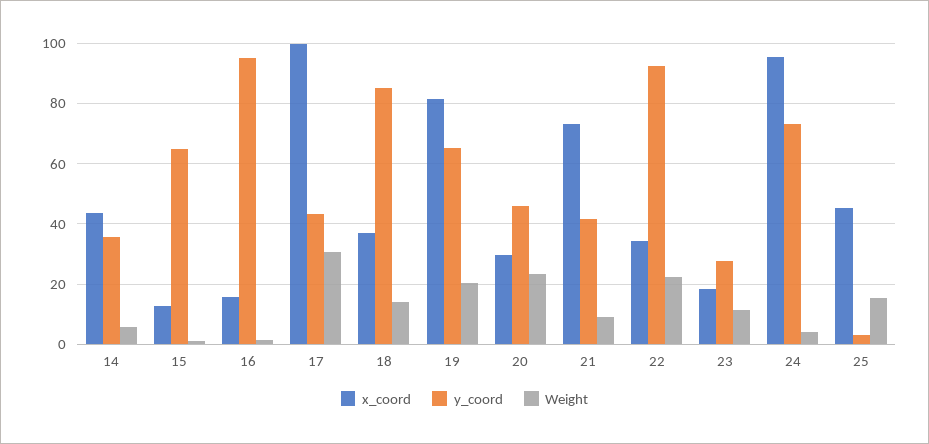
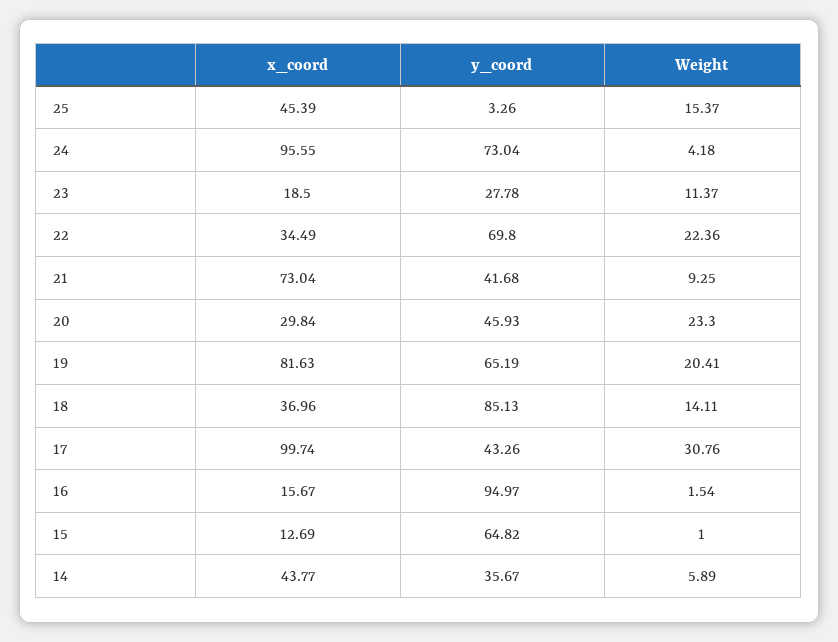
y_coord, 22: 92 -> 69.8

